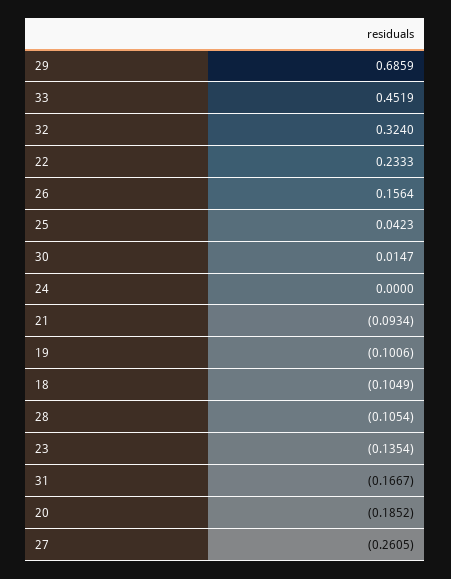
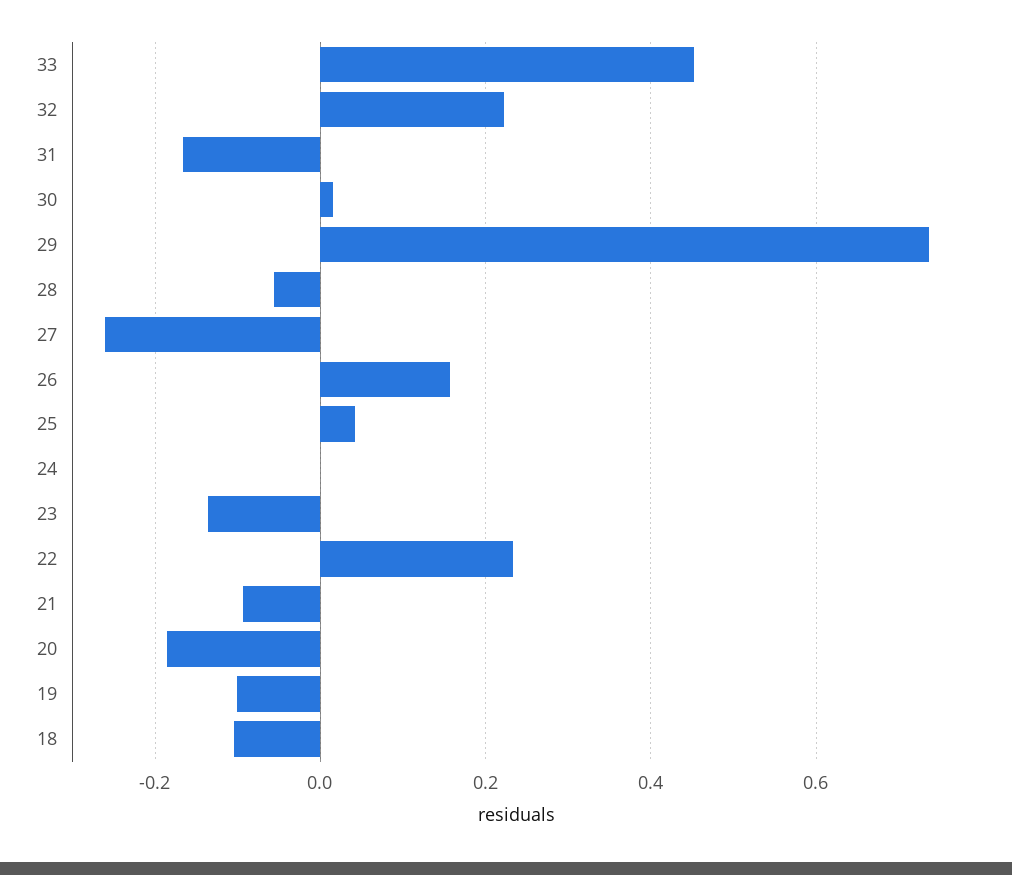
29: 0.6859 -> 0.74
32: 0.324 -> 0.22
28: -0.1054 -> -0.06

